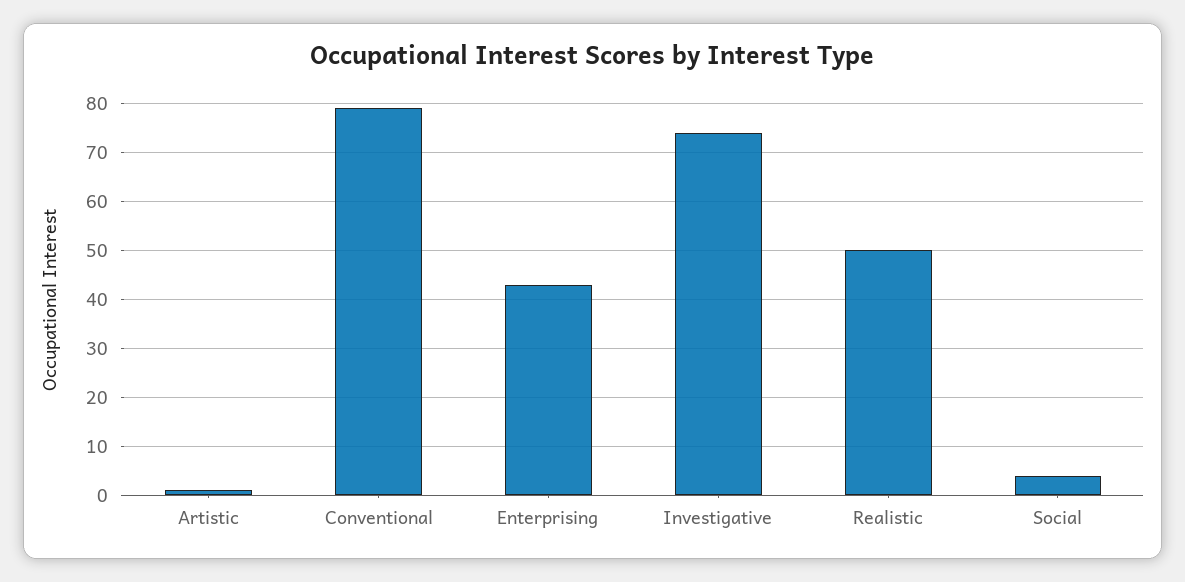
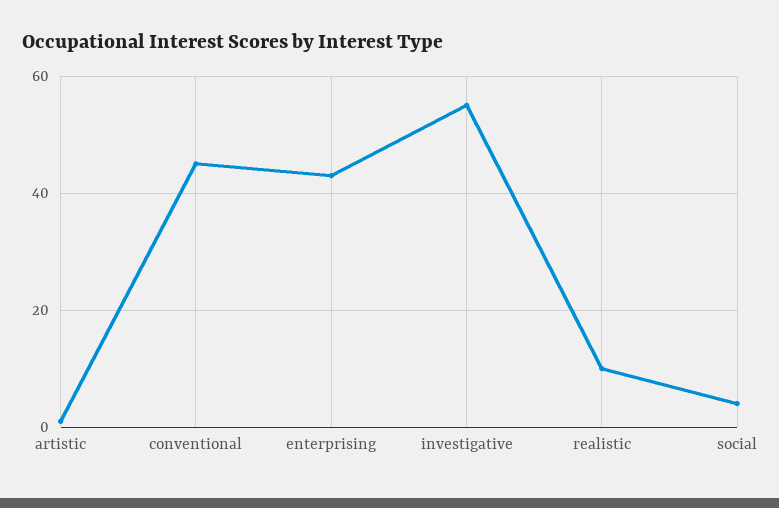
Conventional: 80 -> 45
Investigative: 75 -> 55
Realistic: 50 -> 10

